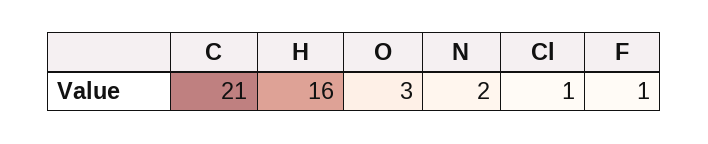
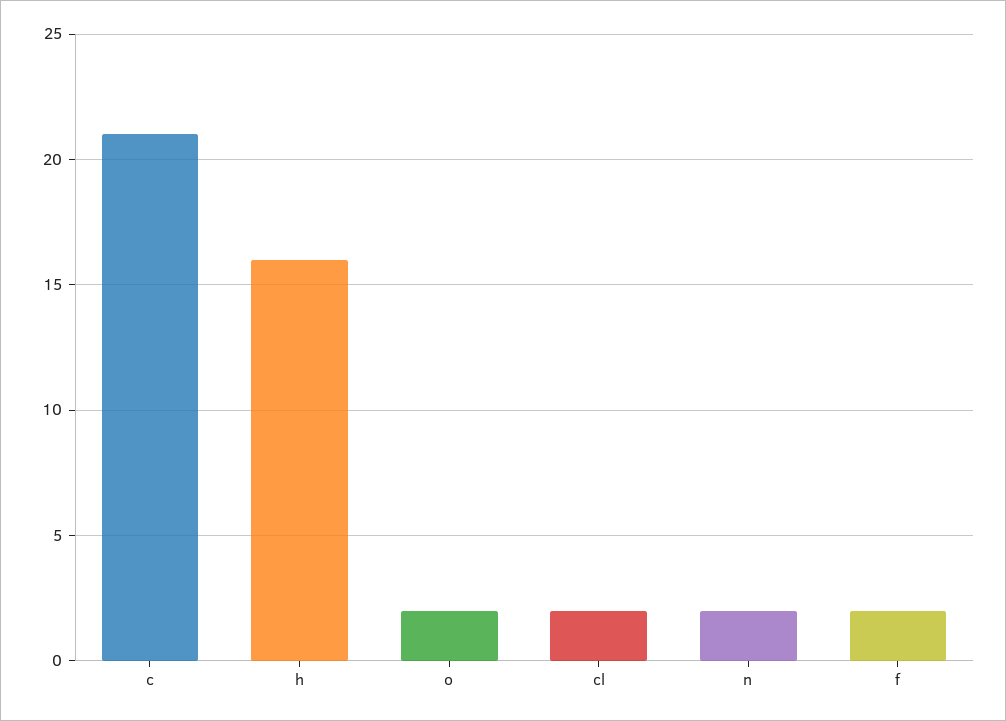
O: 3 -> 2
Cl: 1 -> 2
F: 1 -> 2

